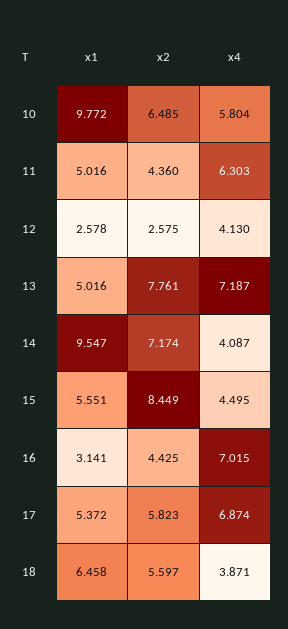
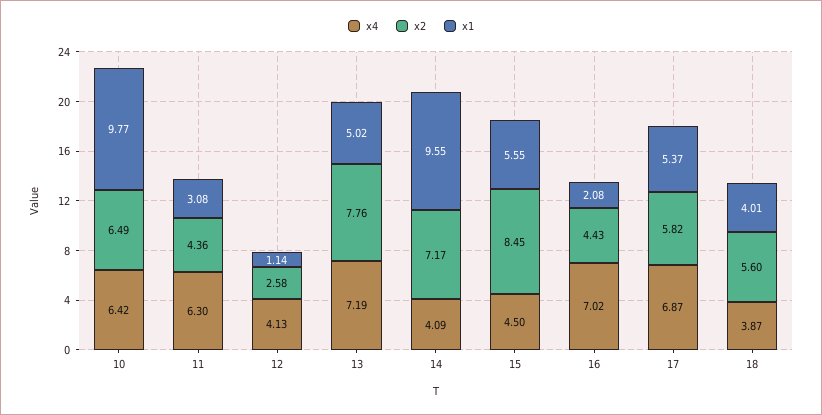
x4, 10: 5.804 -> 6.42
x1, 11: 5.016 -> 3.08
x1, 12: 2.578 -> 1.14
x1, 16: 3.141 -> 2.08
x1, 18: 6.458 -> 4.01

